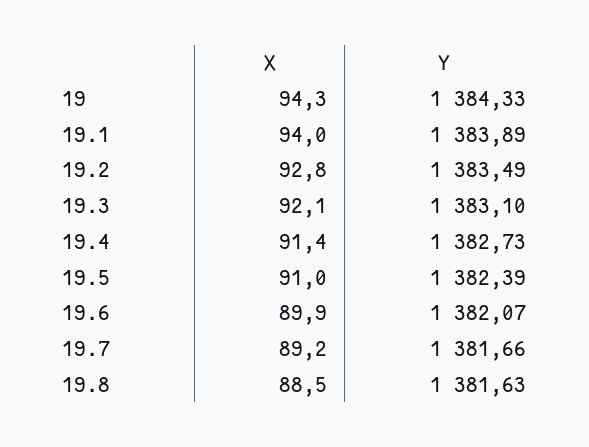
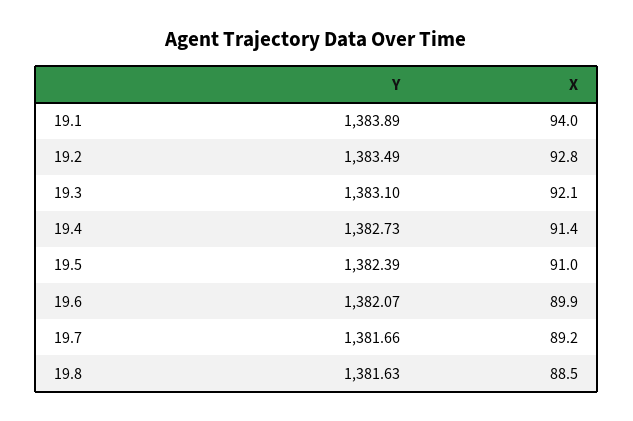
X, 19: 94.3 -> none
Y, 19: 1384.33 -> none

